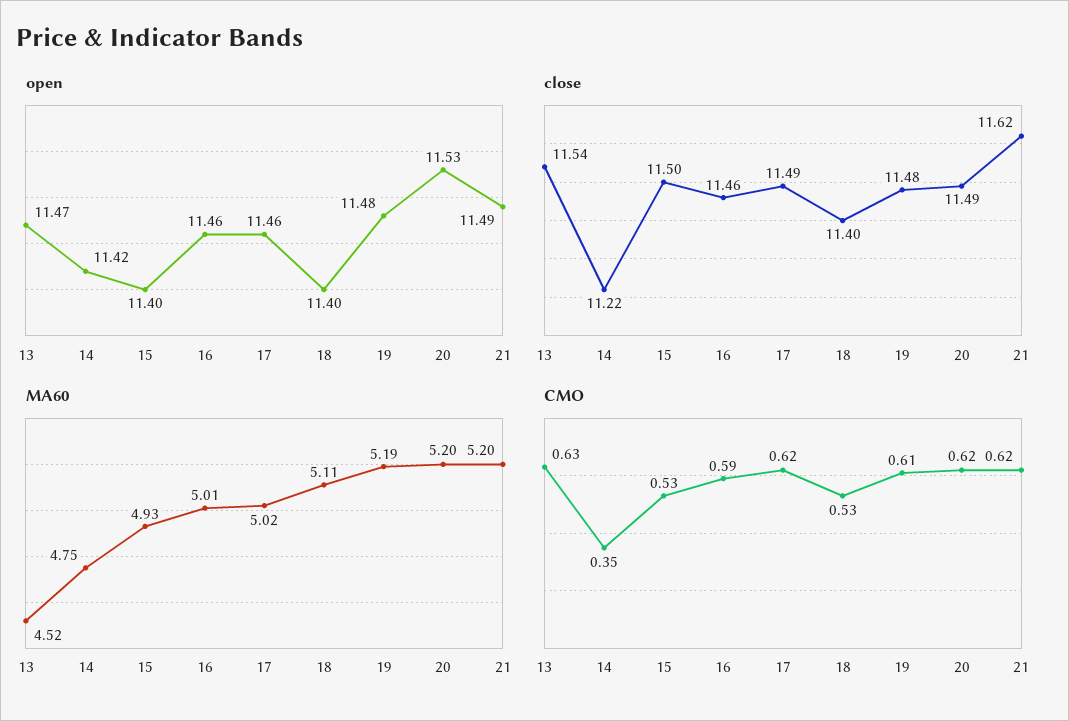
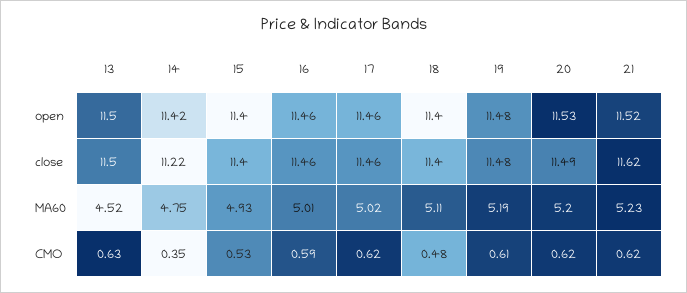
open, 13: 11.47 -> 11.5
open, 21: 11.49 -> 11.52
close, 13: 11.54 -> 11.5
close, 15: 11.5 -> 11.4
close, 17: 11.49 -> 11.46
MA60, 21: 5.2 -> 5.23
CMO, 18: 0.53 -> 0.48

